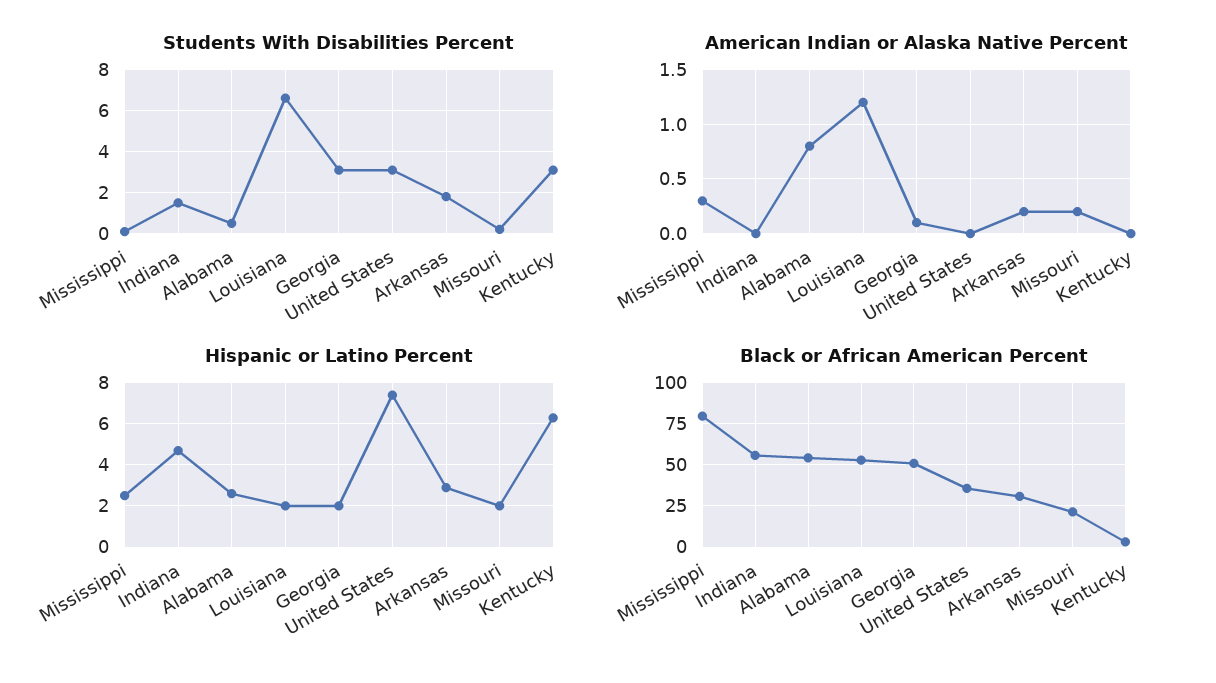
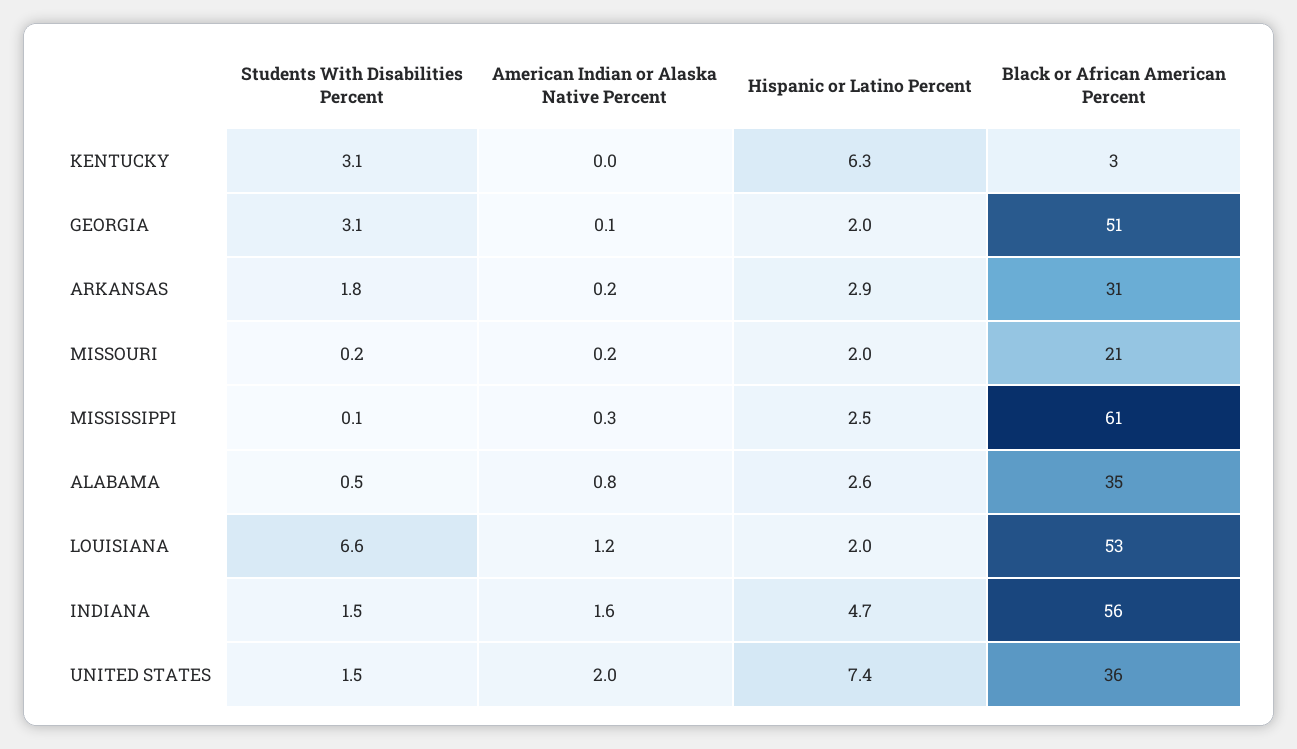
Students With Disabilities Percent, United States: 3 -> 1.5
American Indian or Alaska Native Percent, Indiana: 0 -> 1.6
American Indian or Alaska Native Percent, United States: 0 -> 2
Black or African American Percent, Mississippi: 80 -> 61
Black or African American Percent, Alabama: 55 -> 35

